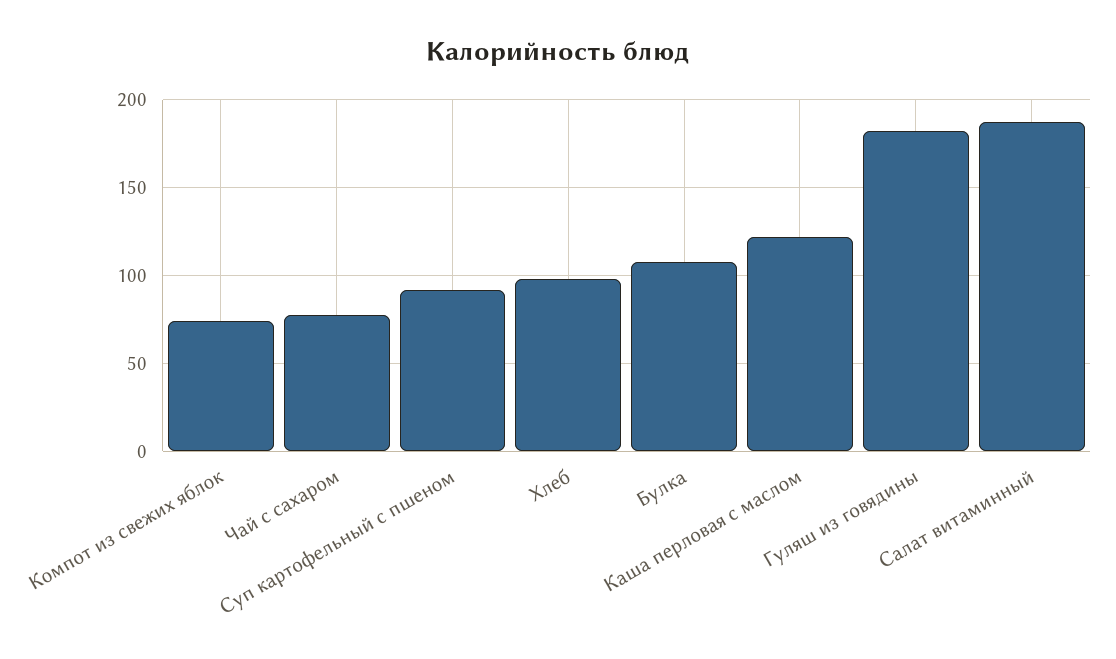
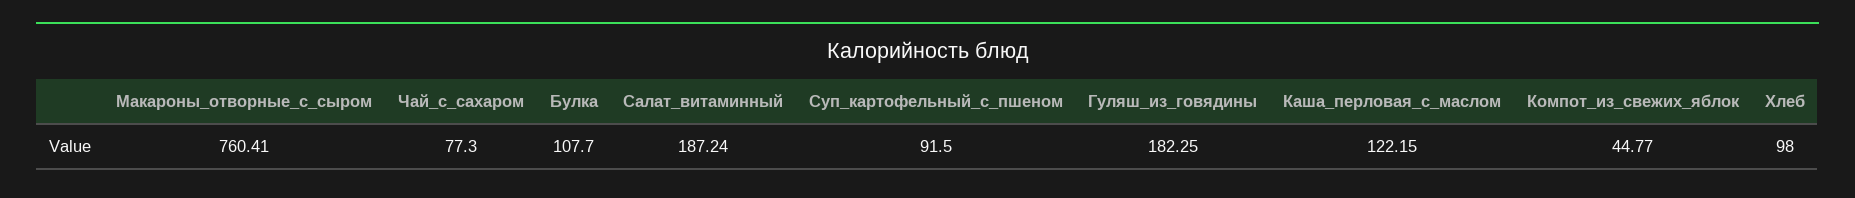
Компот из свежих яблок: 75 -> 44.77
Макароны_отворные_с_сыром: none -> 760.41

